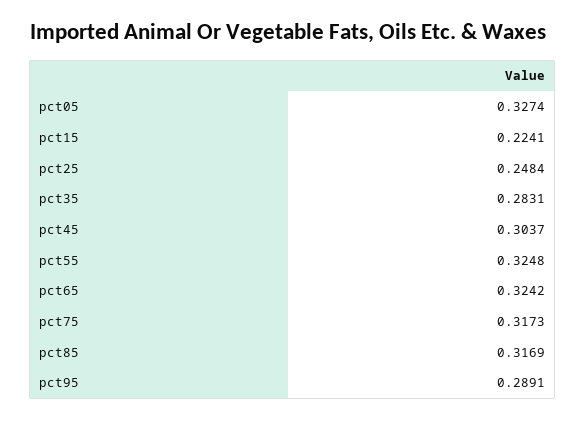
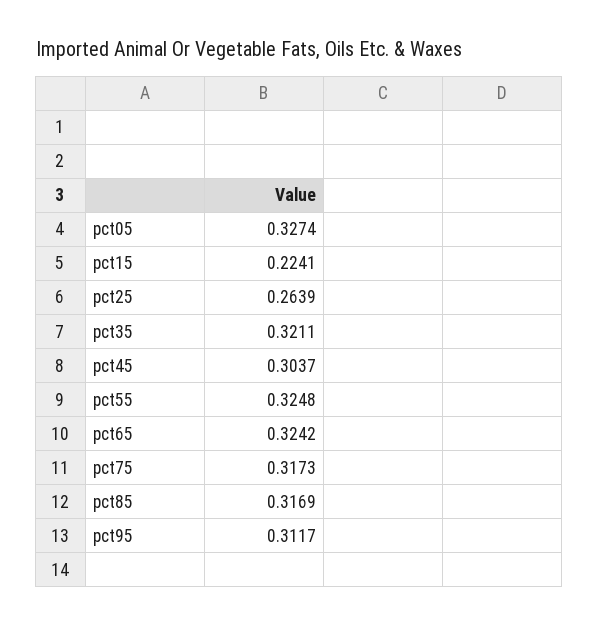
pct25: 0.2484 -> 0.2639
pct35: 0.2831 -> 0.3211
pct95: 0.2891 -> 0.3117

